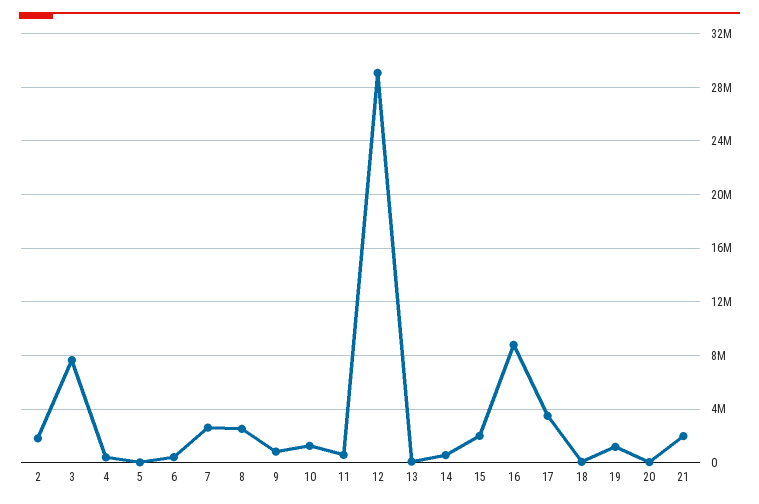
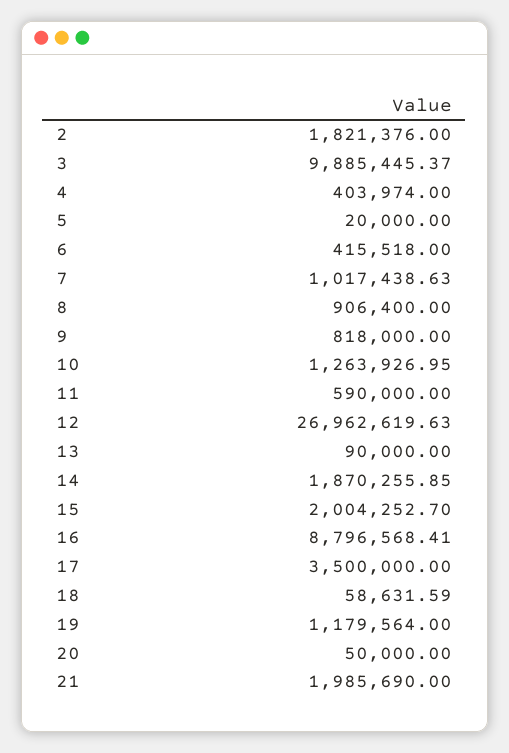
3: 7500000 -> 9885445.37
7: 2500000 -> 1017438.63
8: 2500000 -> 906400
12: 29000000 -> 26962619.63
14: 500000 -> 1870255.85

